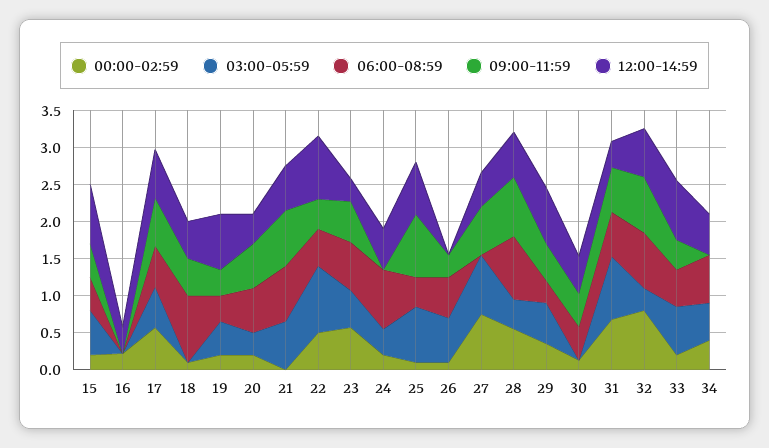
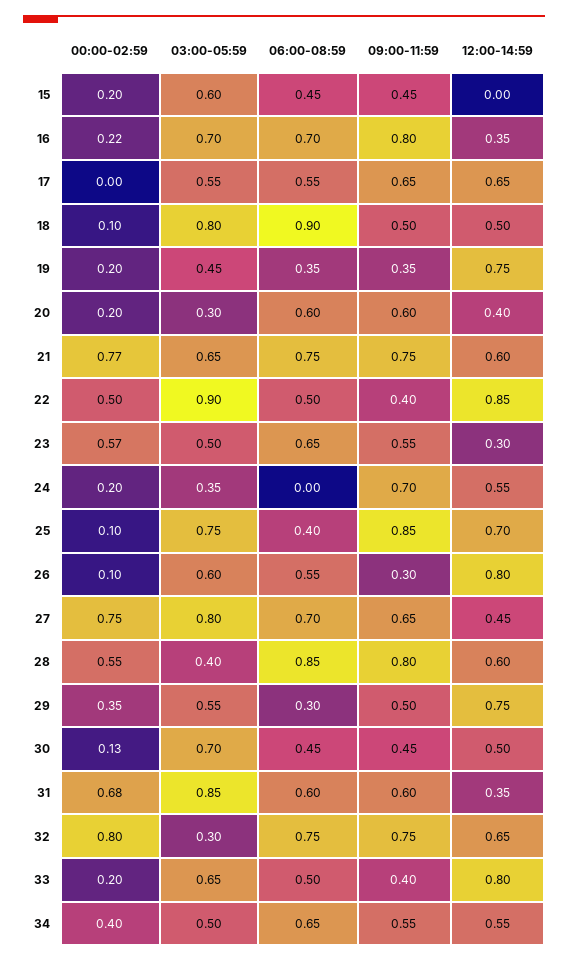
12:00-14:59, 15: 0.75 -> 0
03:00-05:59, 16: 0 -> 0.7
06:00-08:59, 16: 0 -> 0.7
09:00-11:59, 16: 0 -> 0.8
00:00-02:59, 17: 0.5 -> 0
03:00-05:59, 18: 0 -> 0.8
00:00-02:59, 21: 0 -> 0.77
06:00-08:59, 24: 0.75 -> 0
09:00-11:59, 24: 0 -> 0.7
12:00-14:59, 26: 0 -> 0.8
06:00-08:59, 27: 0 -> 0.7
03:00-05:59, 30: 0 -> 0.7
09:00-11:59, 34: 0 -> 0.55

